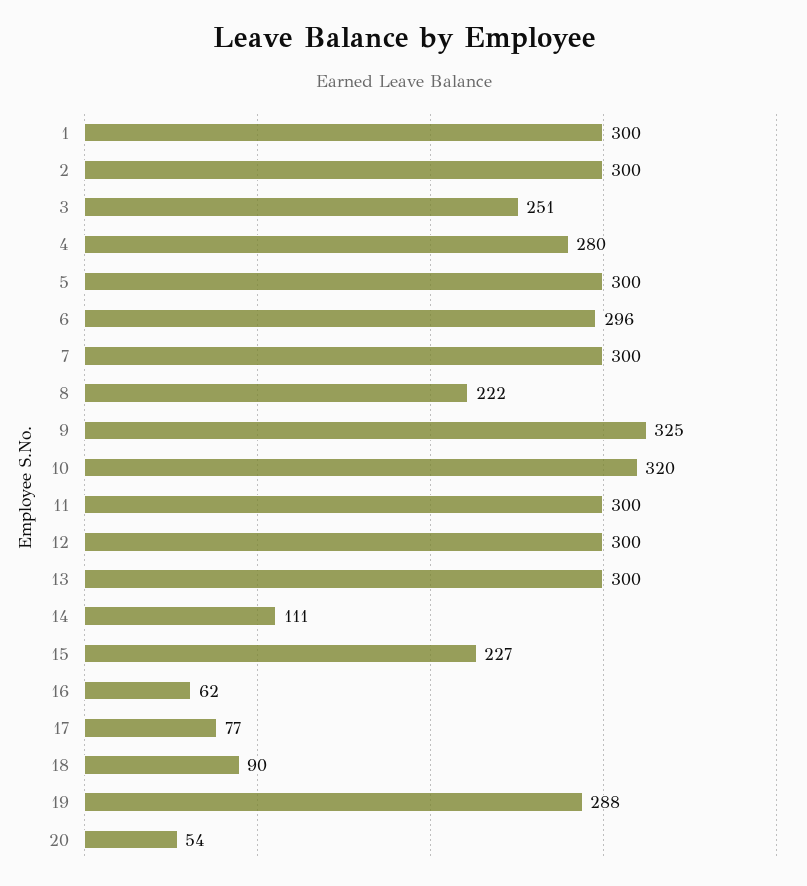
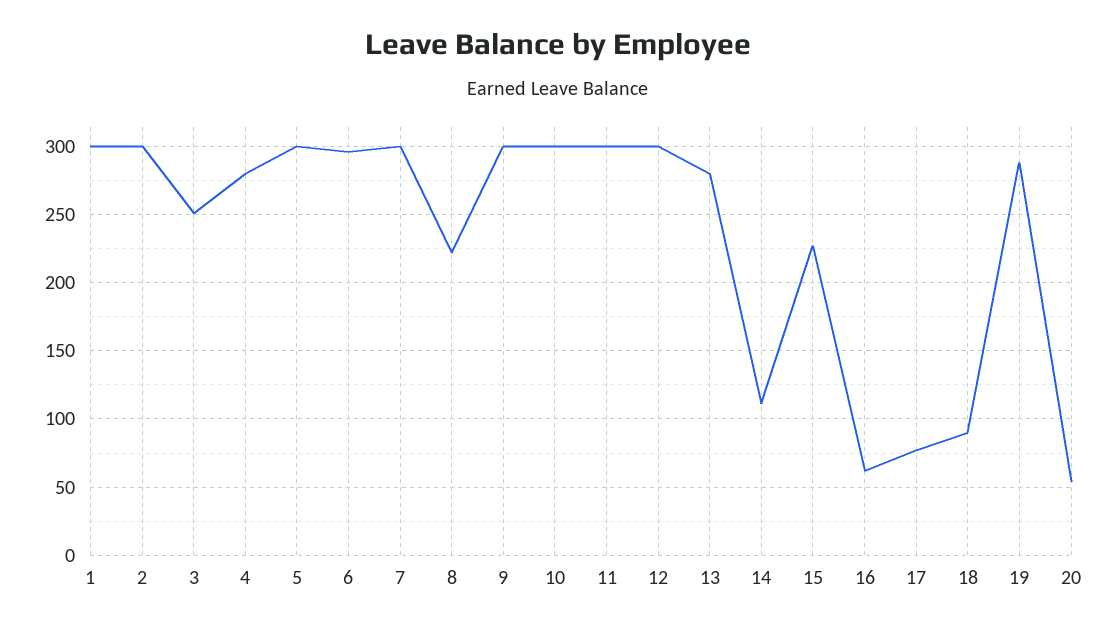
9: 325 -> 300
10: 320 -> 300
13: 300 -> 280

